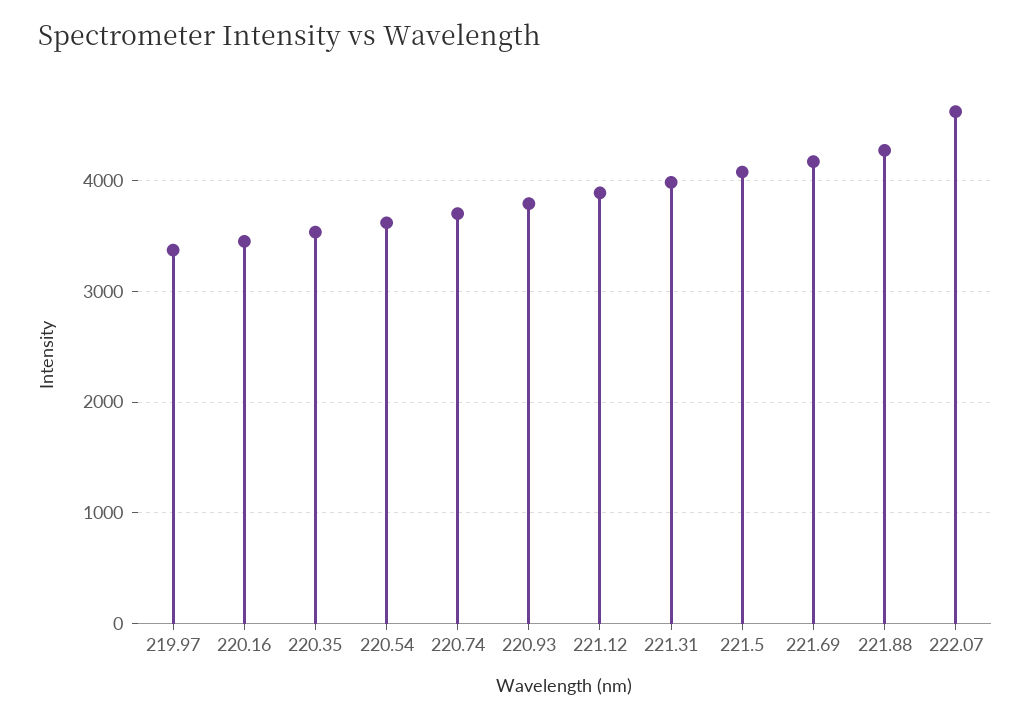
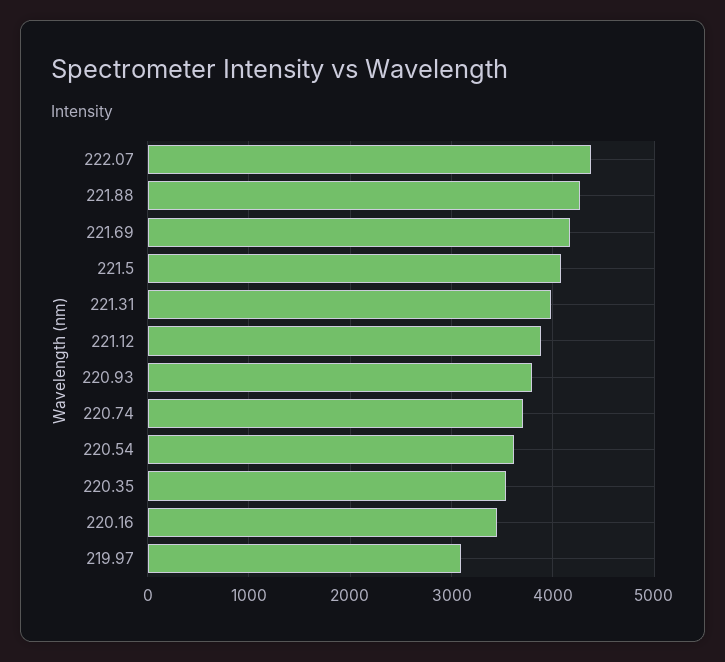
219.97: 3400 -> 3100
222.07: 4600 -> 4400

